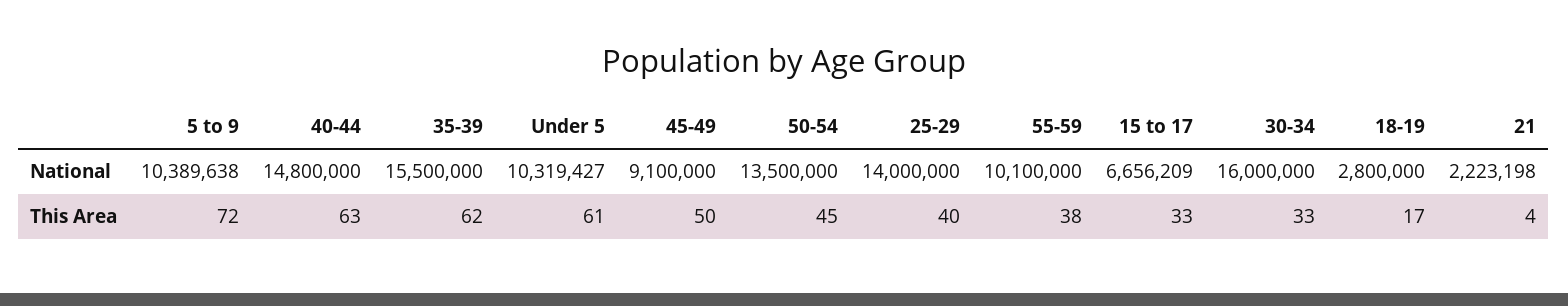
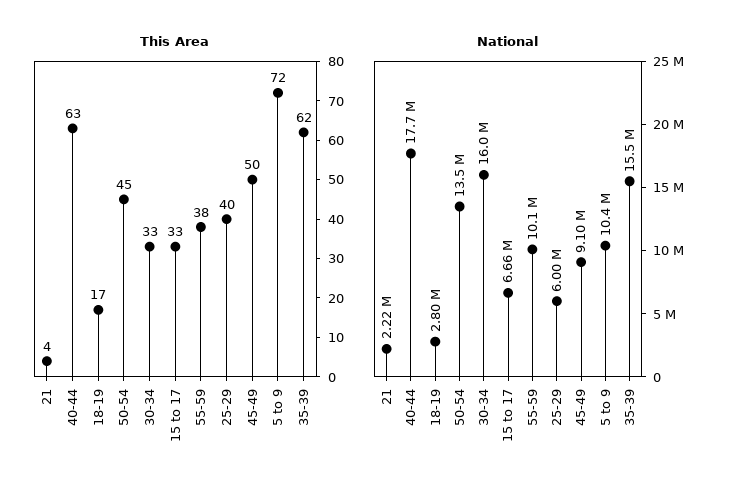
National, 40-44: 14800000 -> 17700000
National, Under 5: 10319427 -> none
National, 25-29: 14000000 -> 6000000
This Area, Under 5: 61 -> none

